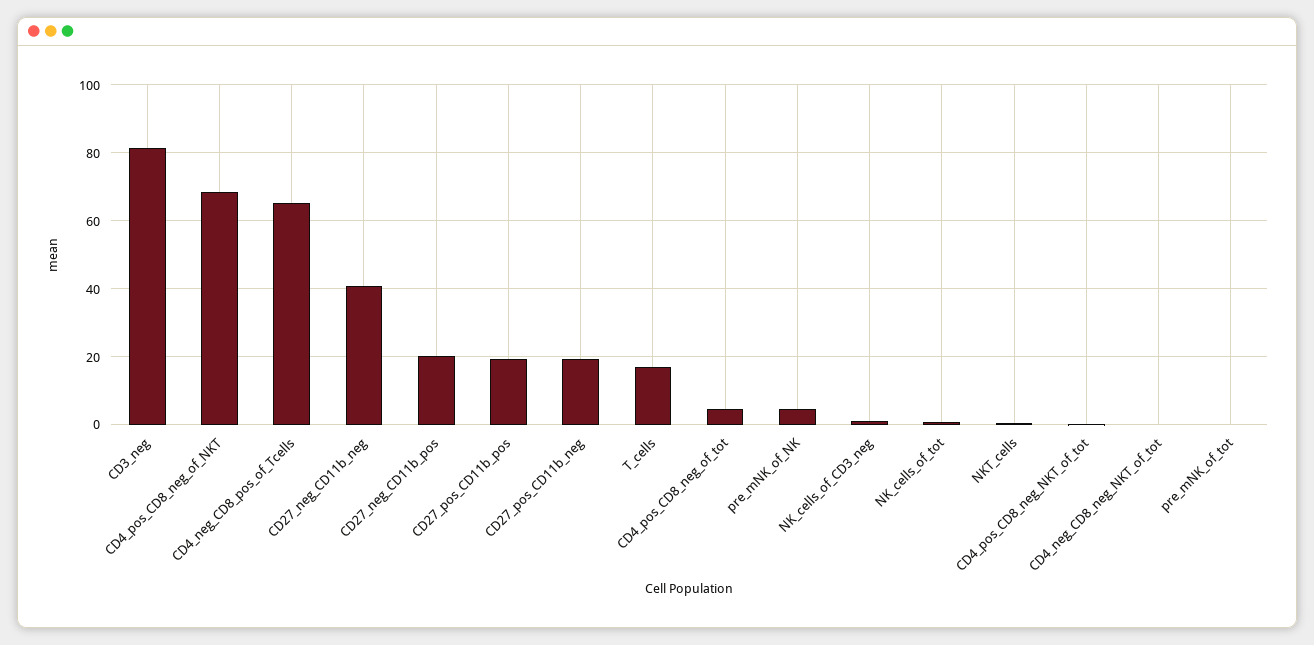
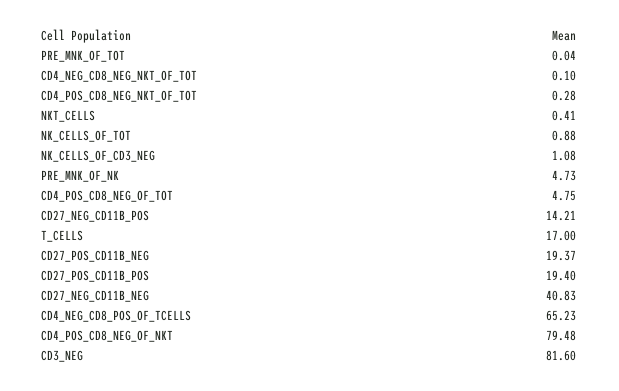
CD4_pos_CD8_neg_of_NKT: 68 -> 79.48
CD27_neg_CD11b_pos: 20 -> 14.21

